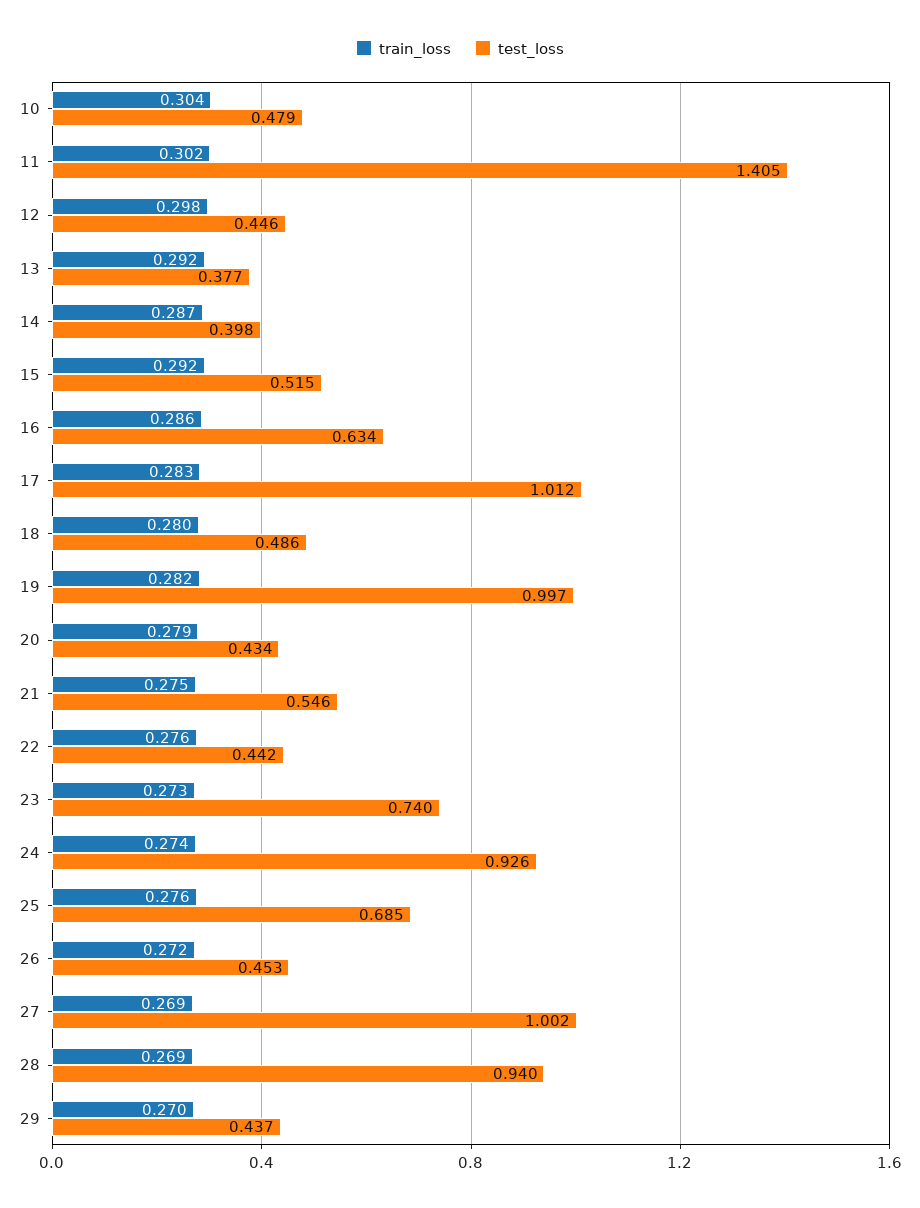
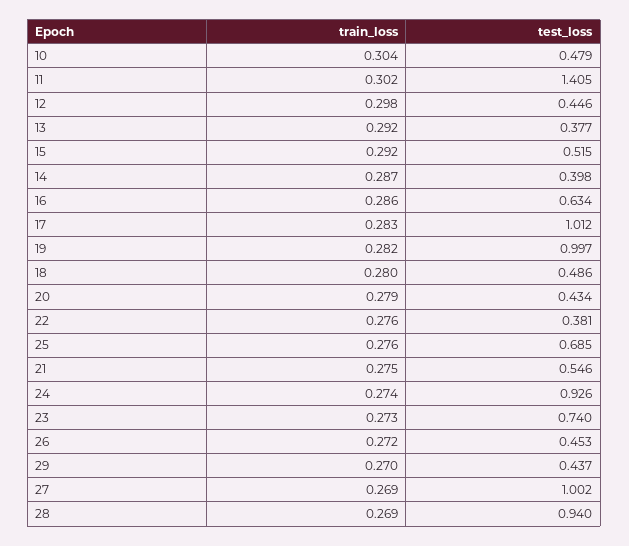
test_loss, 22: 0.442 -> 0.381

